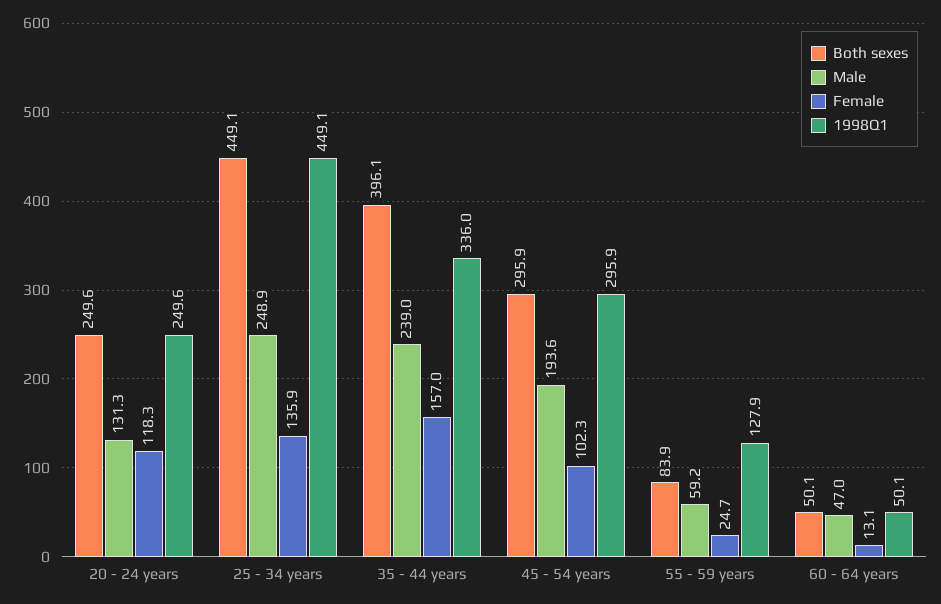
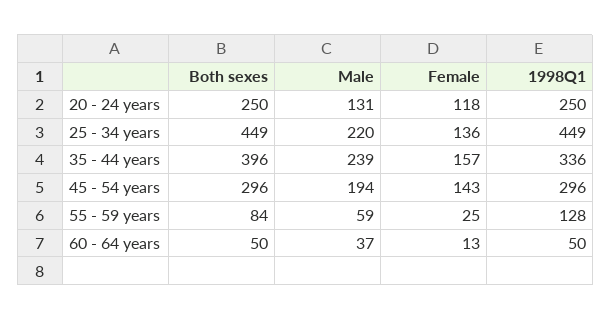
Male, 25 - 34 years: 248.9 -> 220
Female, 45 - 54 years: 102.3 -> 143
Male, 60 - 64 years: 47 -> 37

